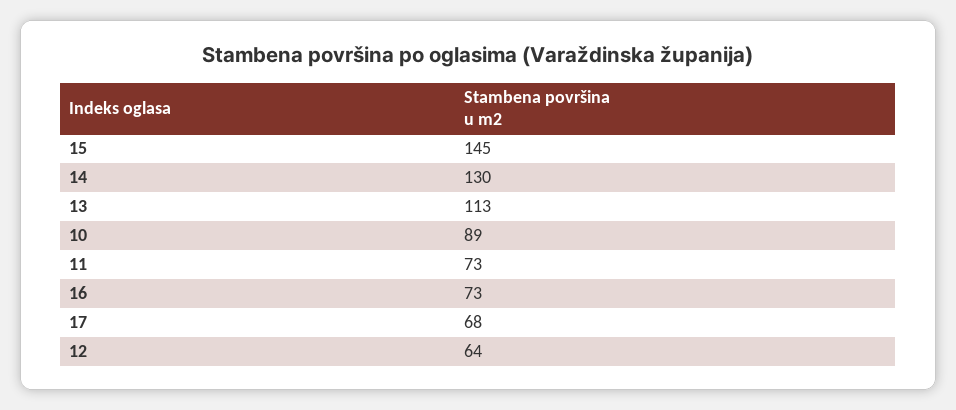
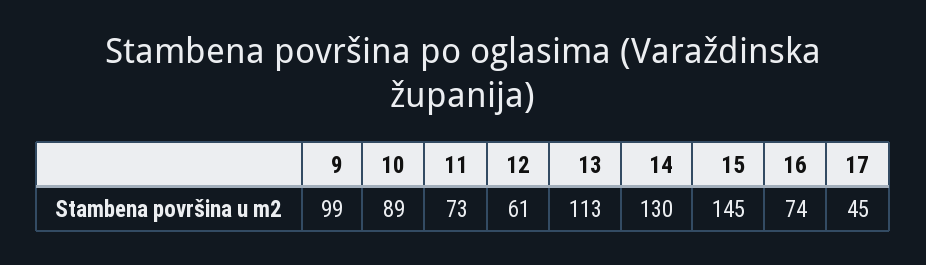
16: 73 -> 74
17: 68 -> 45
12: 64 -> 61
9: none -> 99

